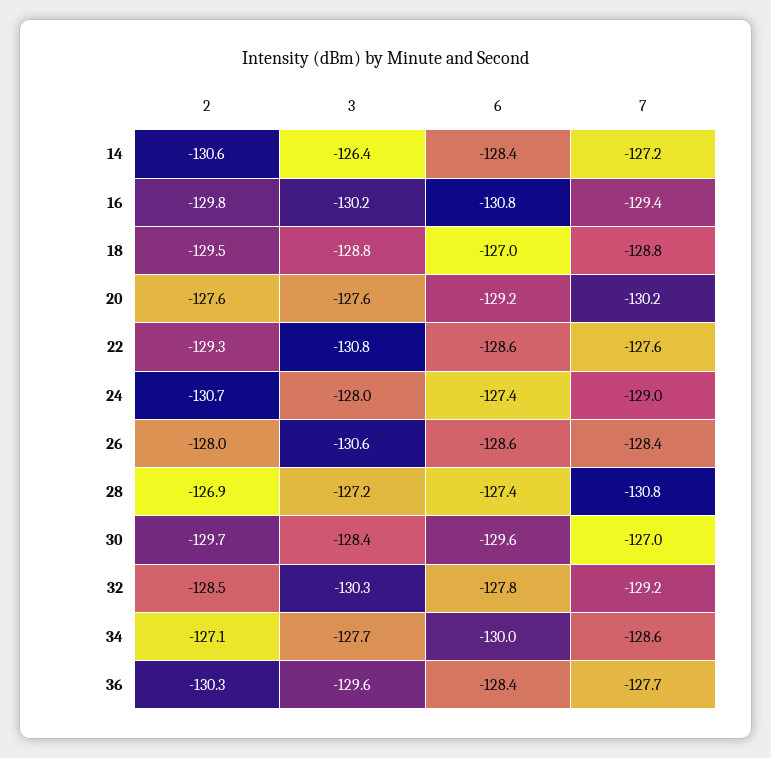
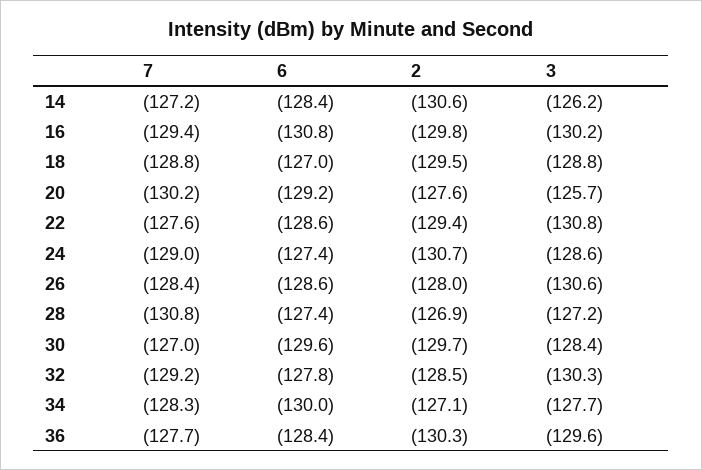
3, 14: -126.4 -> -126.2
3, 20: -127.6 -> -125.7
2, 22: -129.3 -> -129.4
3, 24: -128 -> -128.6
7, 34: -128.6 -> -128.3

